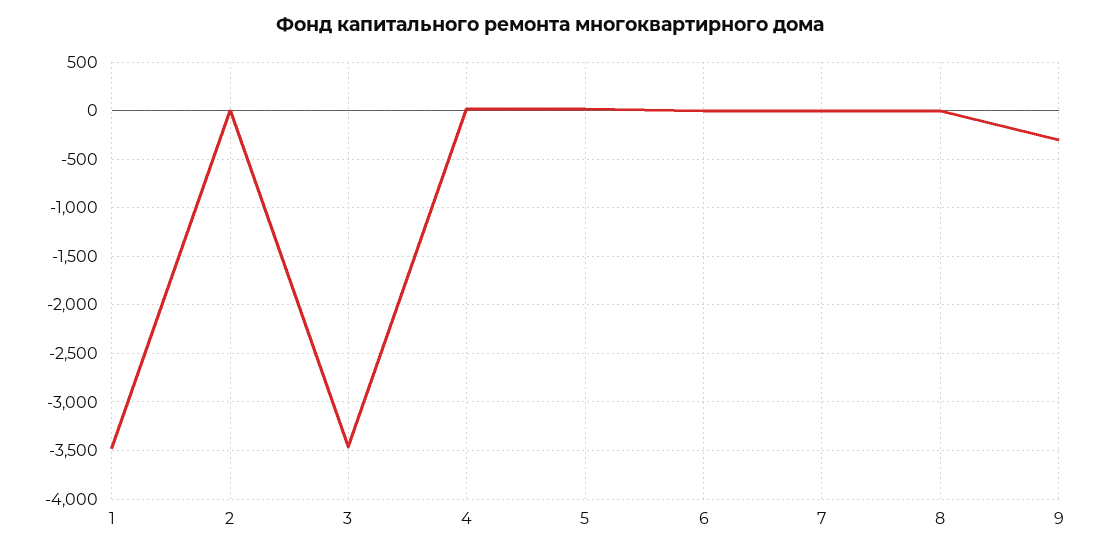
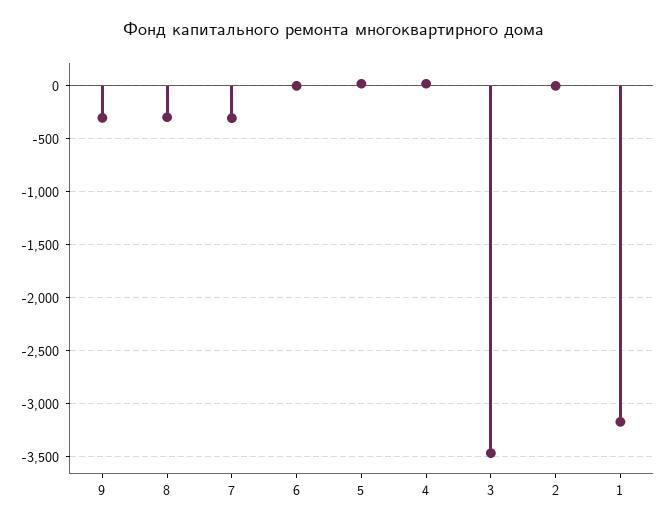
1: -3500 -> -3200
7: 0 -> -300
8: 0 -> -300

